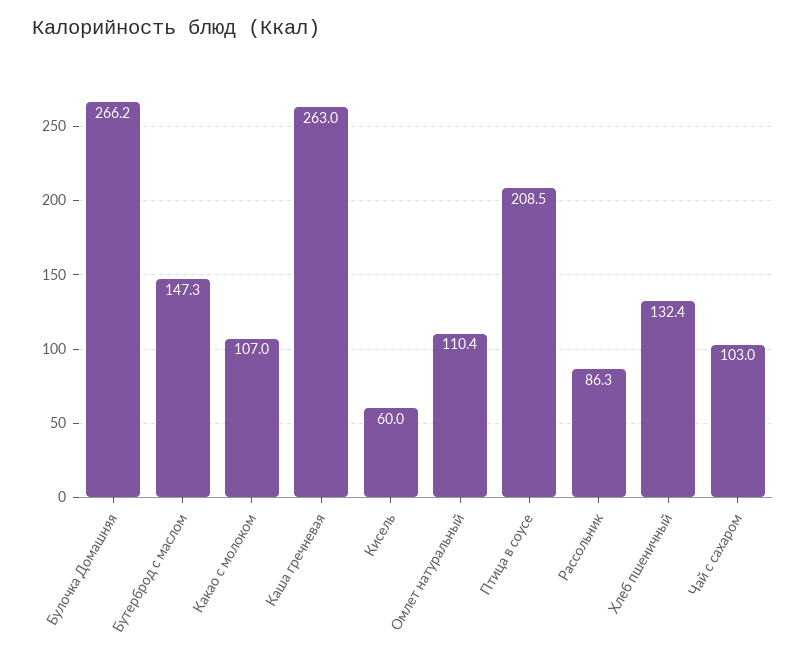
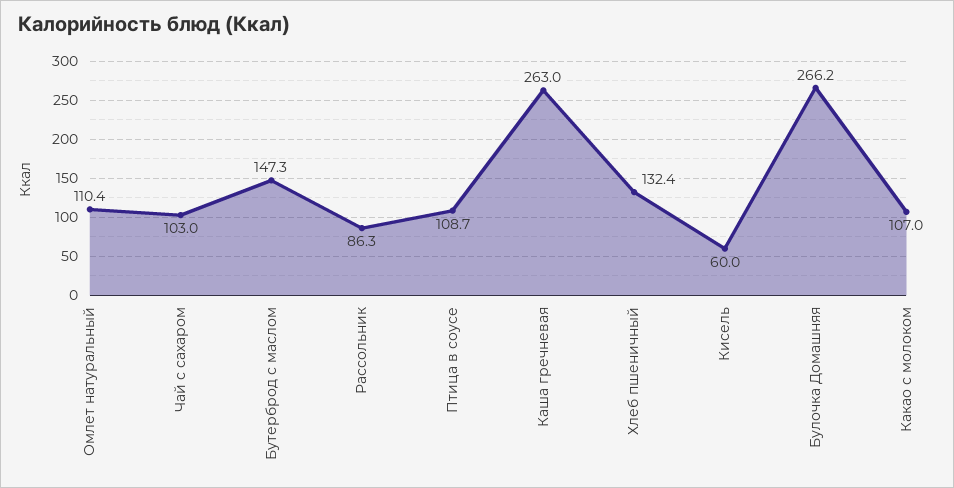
Птица в соусе: 208.5 -> 108.7

